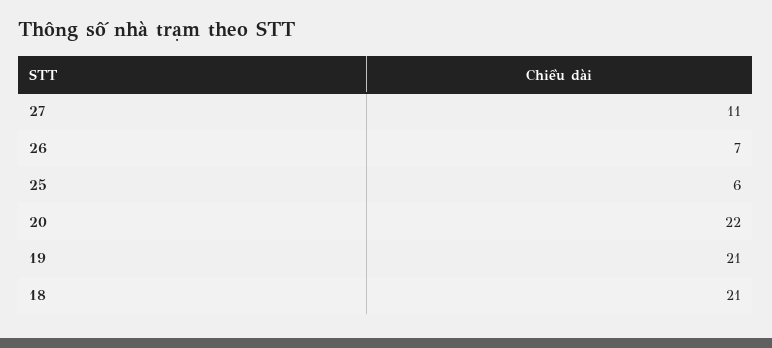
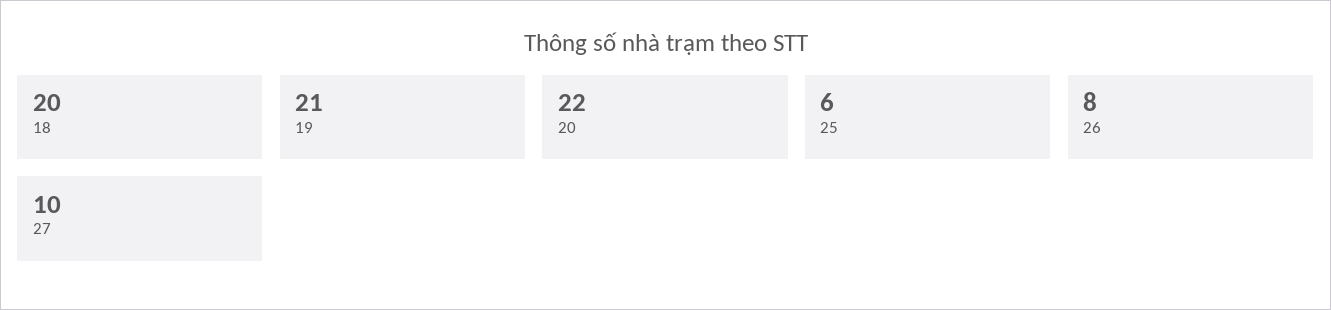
27: 11 -> 10
26: 7 -> 8
18: 21 -> 20

